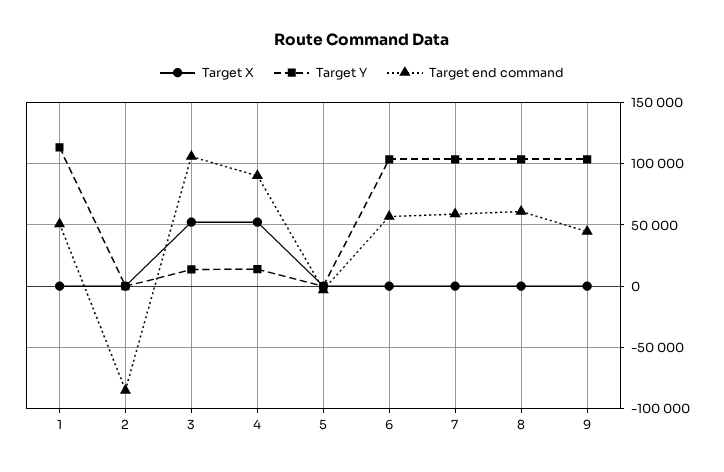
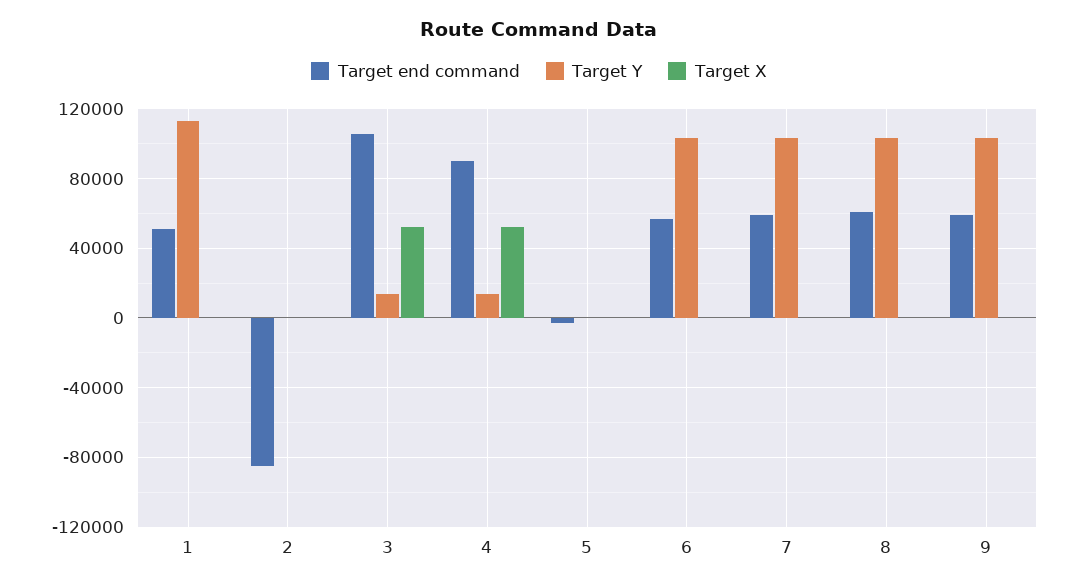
Target end command, 9: 45000 -> 60000

